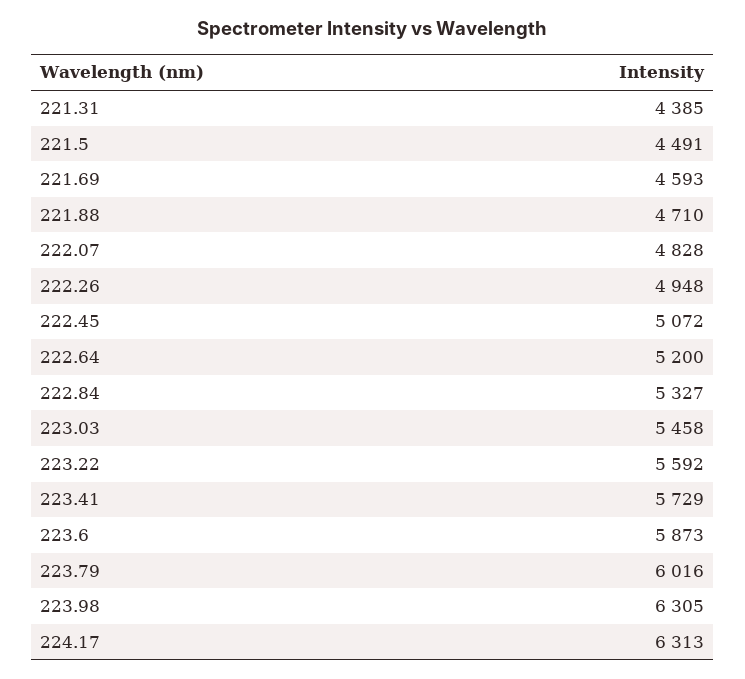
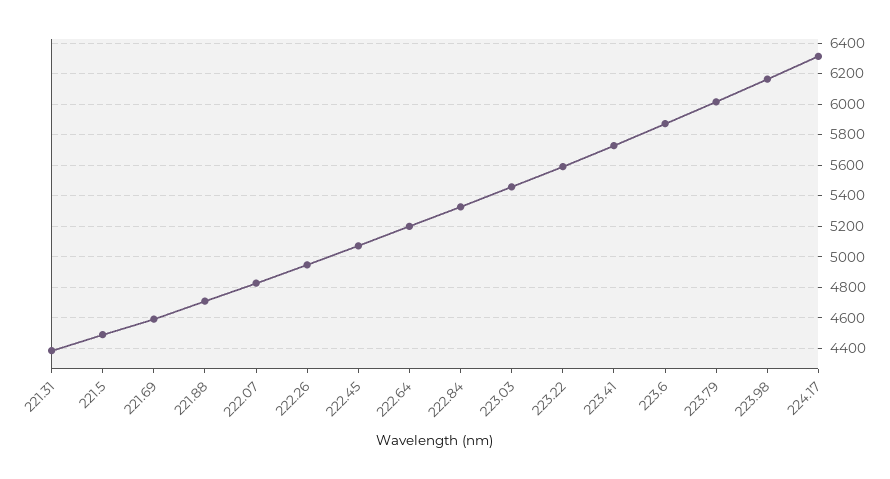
223.98: 6305 -> 6150

